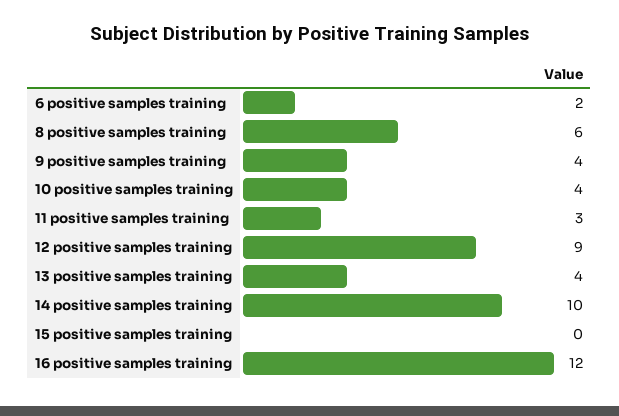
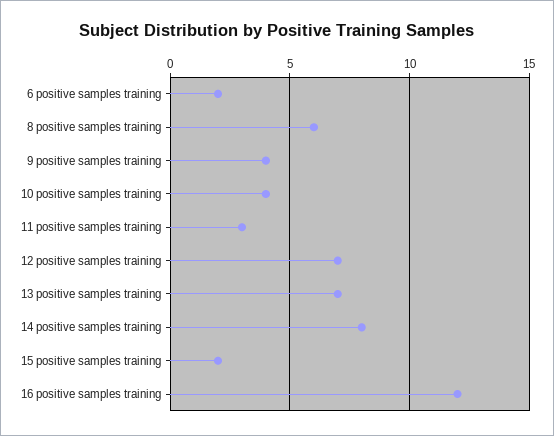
12 positive samples training: 9 -> 7
13 positive samples training: 4 -> 7
14 positive samples training: 10 -> 8
15 positive samples training: 0 -> 2

